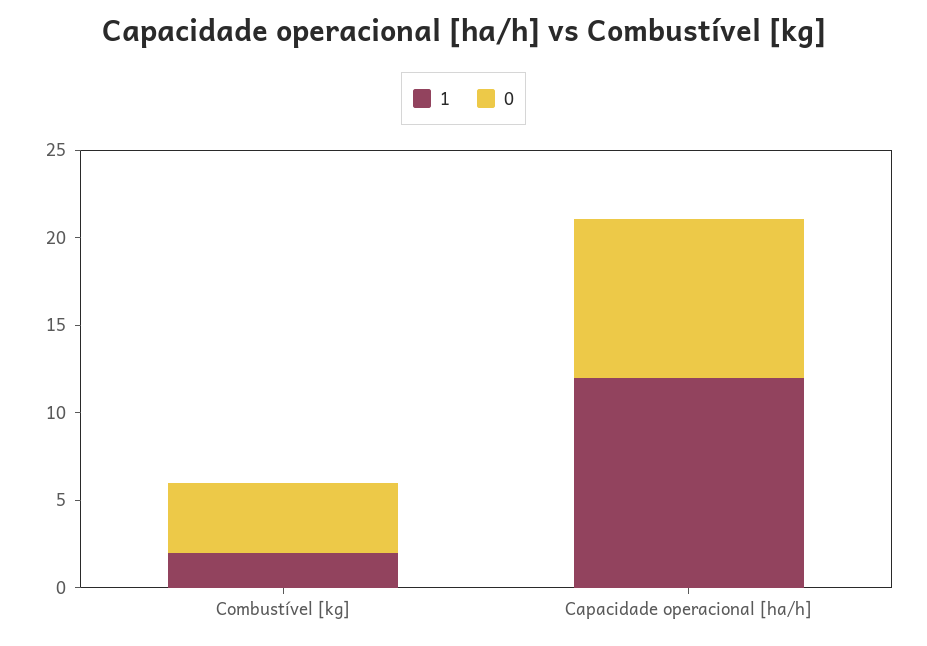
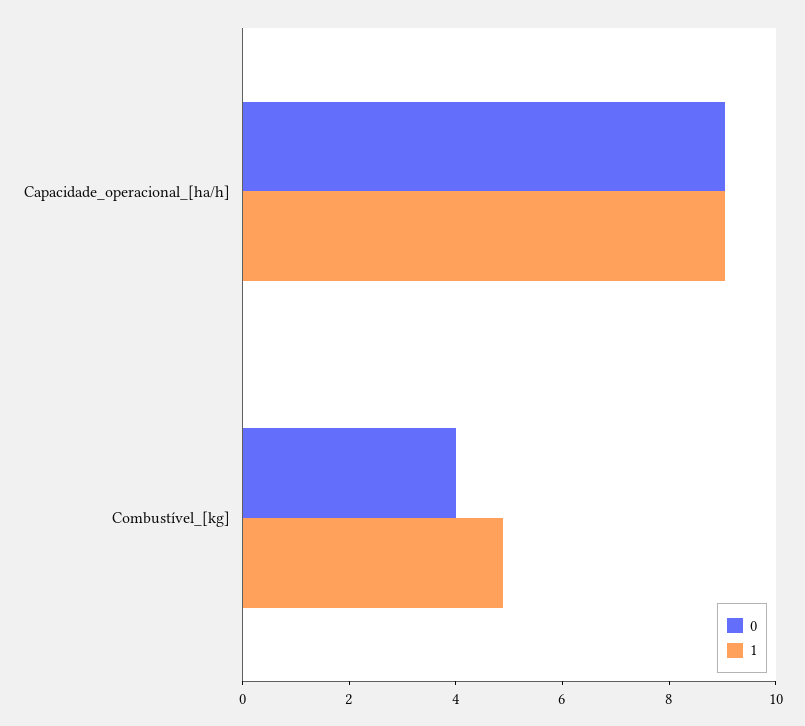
1, Combustível [kg]: 2 -> 5
1, Capacidade operacional [ha/h]: 12 -> 9

